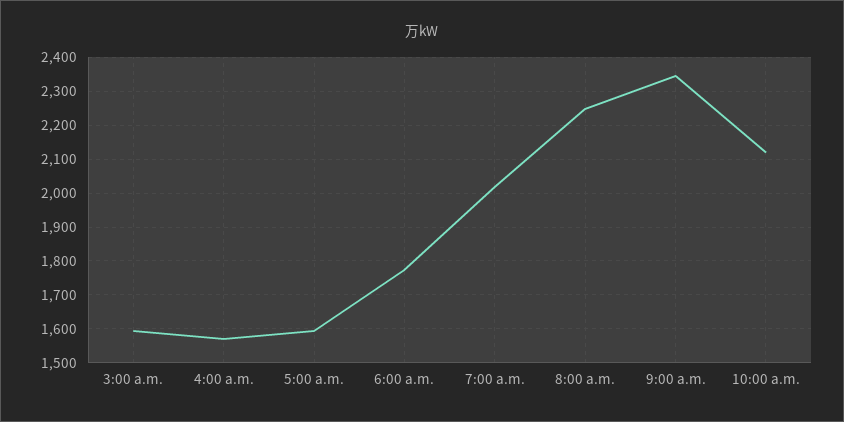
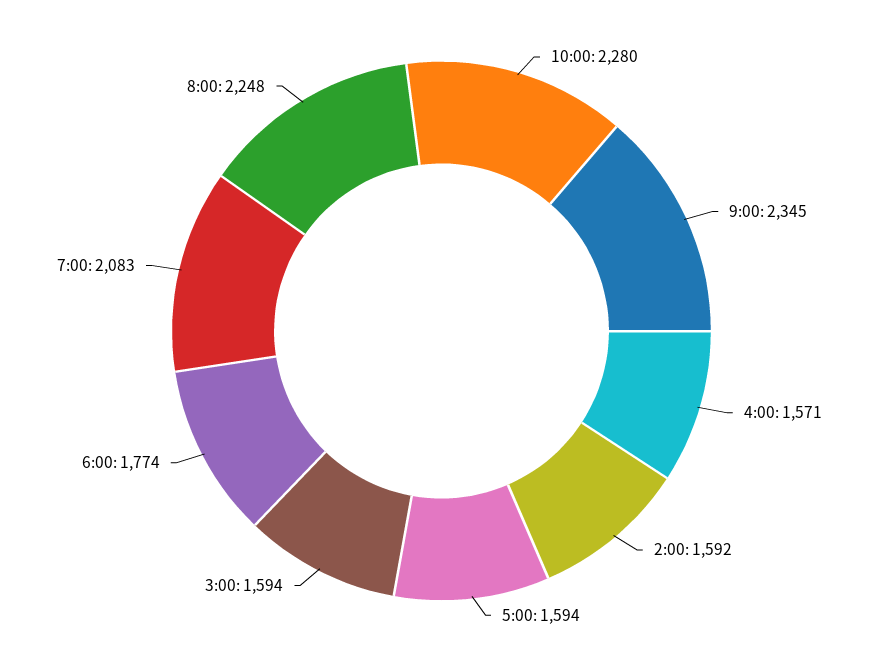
7:00 a.m.: 2020 -> 2083
10:00 a.m.: 2120 -> 2280
2:00: none -> 1592

